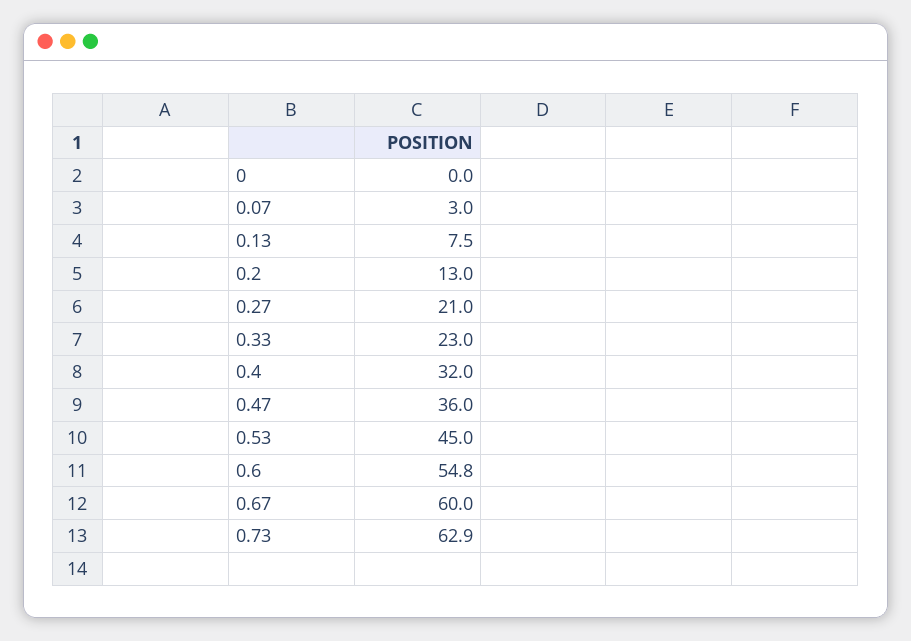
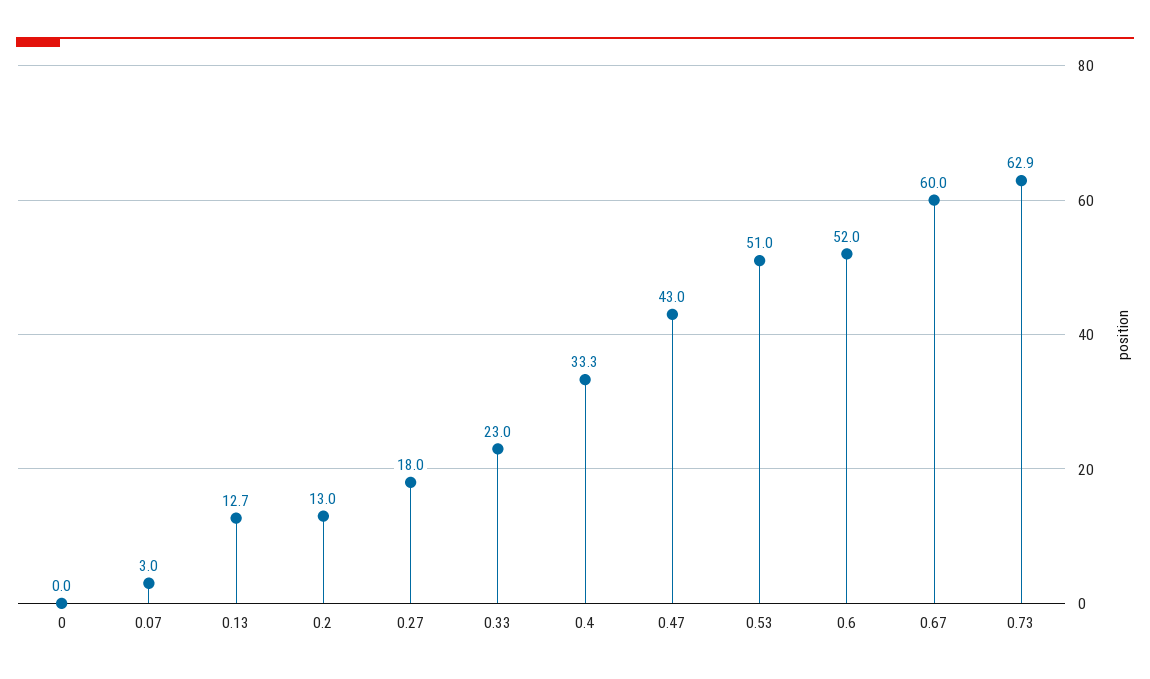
0.13: 7.5 -> 12.7
0.27: 21 -> 18
0.4: 32 -> 33.3
0.47: 36 -> 43
0.53: 45 -> 51
0.6: 54.8 -> 52

